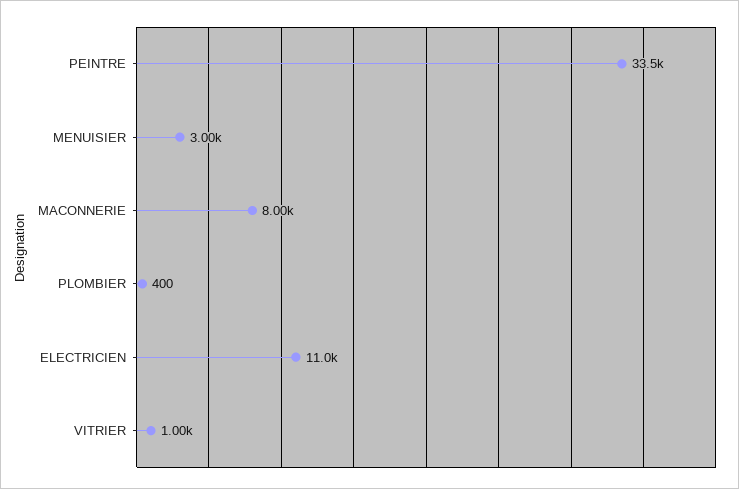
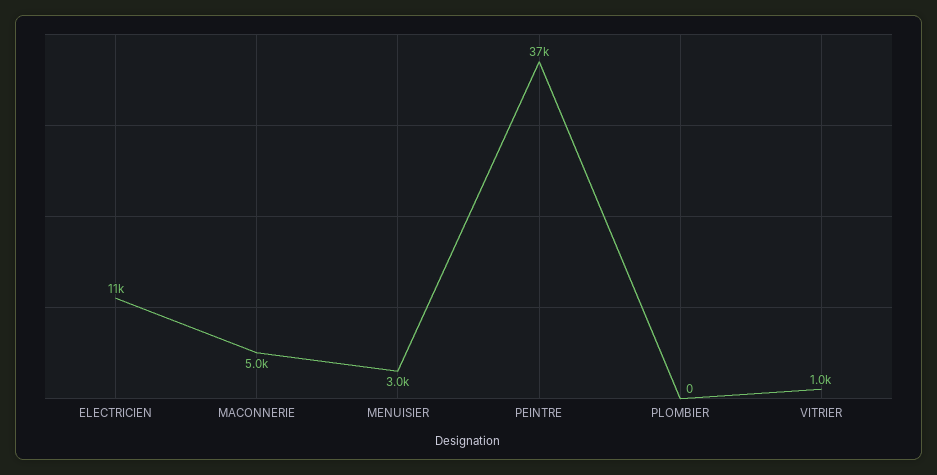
PEINTRE: 33500 -> 37000
MACONNERIE: 8000 -> 5000
PLOMBIER: 400 -> 0

